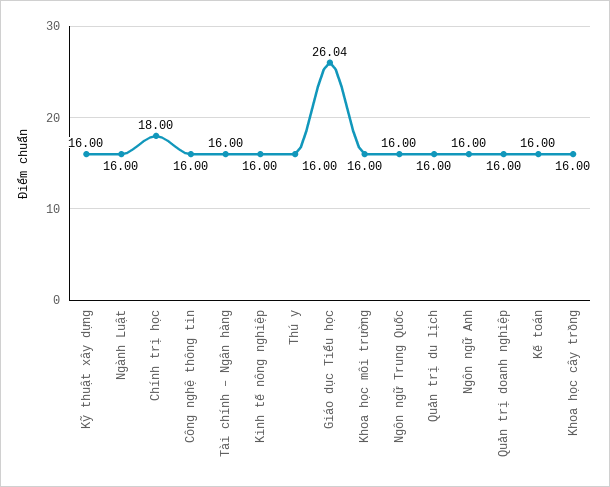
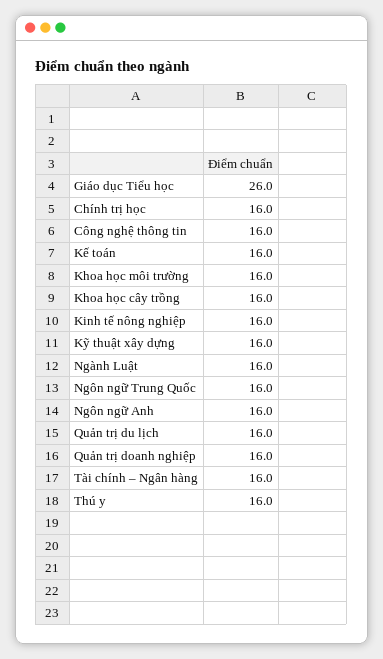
Chính trị học: 18 -> 16

